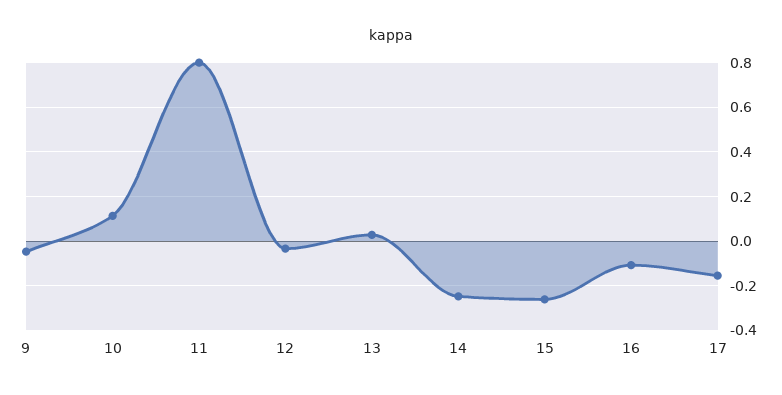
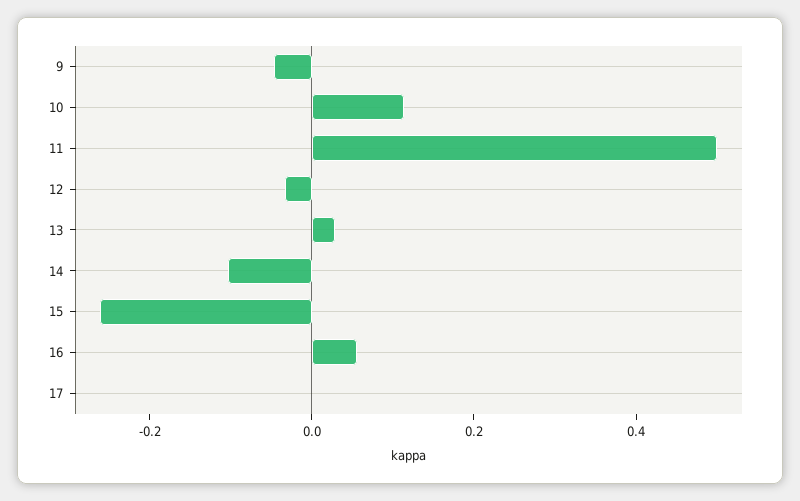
11: 0.8 -> 0.5
14: -0.25 -> -0.1
16: -0.1 -> 0.05
17: -0.15 -> 0

